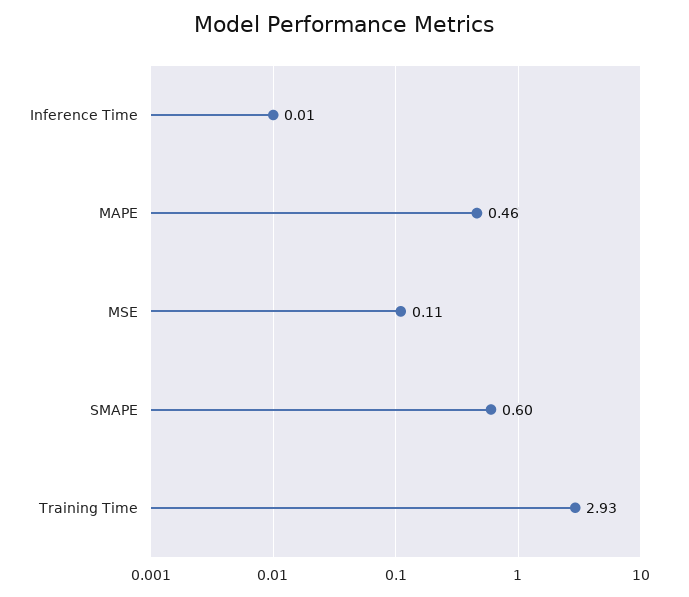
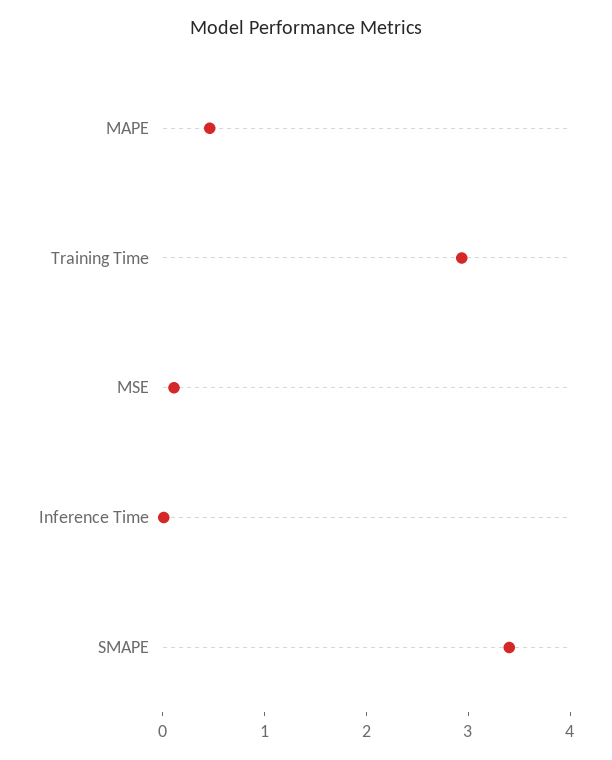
SMAPE: 0.6 -> 3.4

